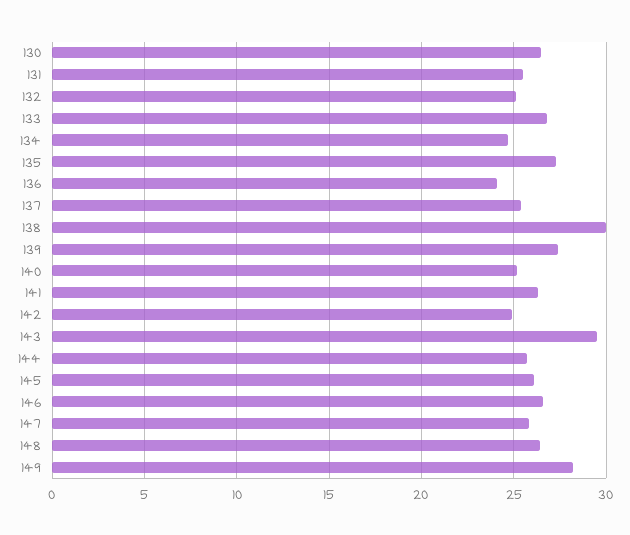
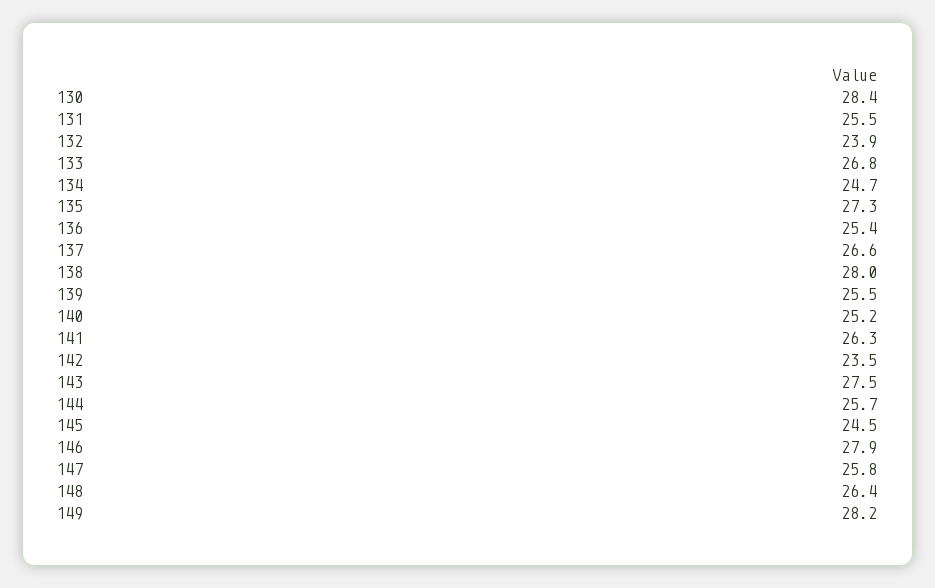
130: 26.5 -> 28.4
132: 25 -> 23.9
136: 24 -> 25.4
137: 25.5 -> 26.6
138: 30 -> 28
139: 27.5 -> 25.5
142: 25 -> 23.5
143: 29.5 -> 27.5
145: 26 -> 24.5
146: 26.5 -> 27.9

